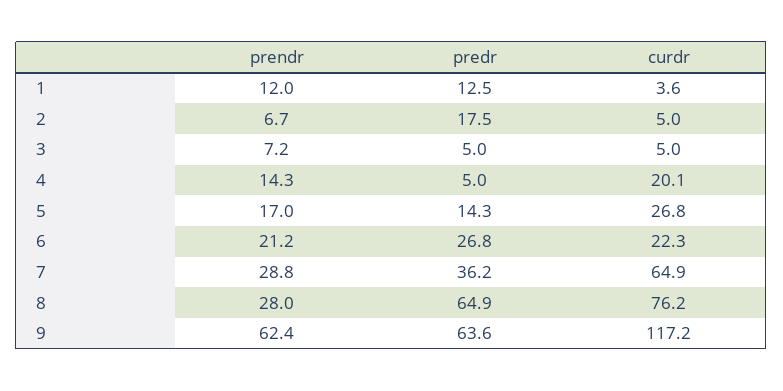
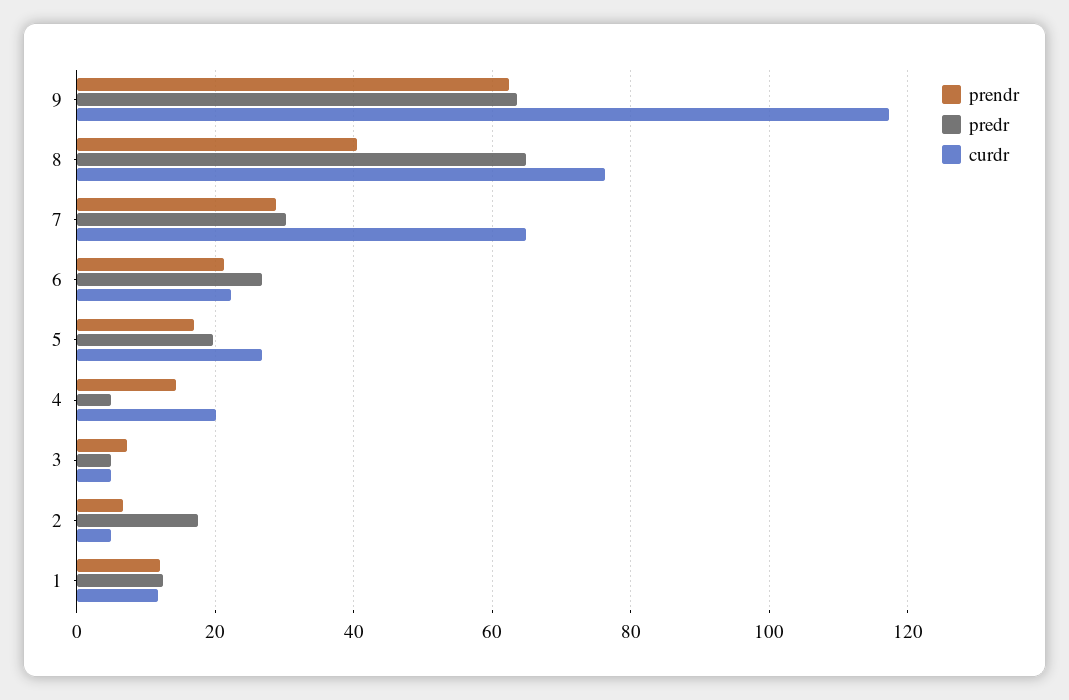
curdr, 1: 3.6 -> 12
predr, 5: 14.3 -> 20
predr, 7: 36.2 -> 30
prendr, 8: 28 -> 40

